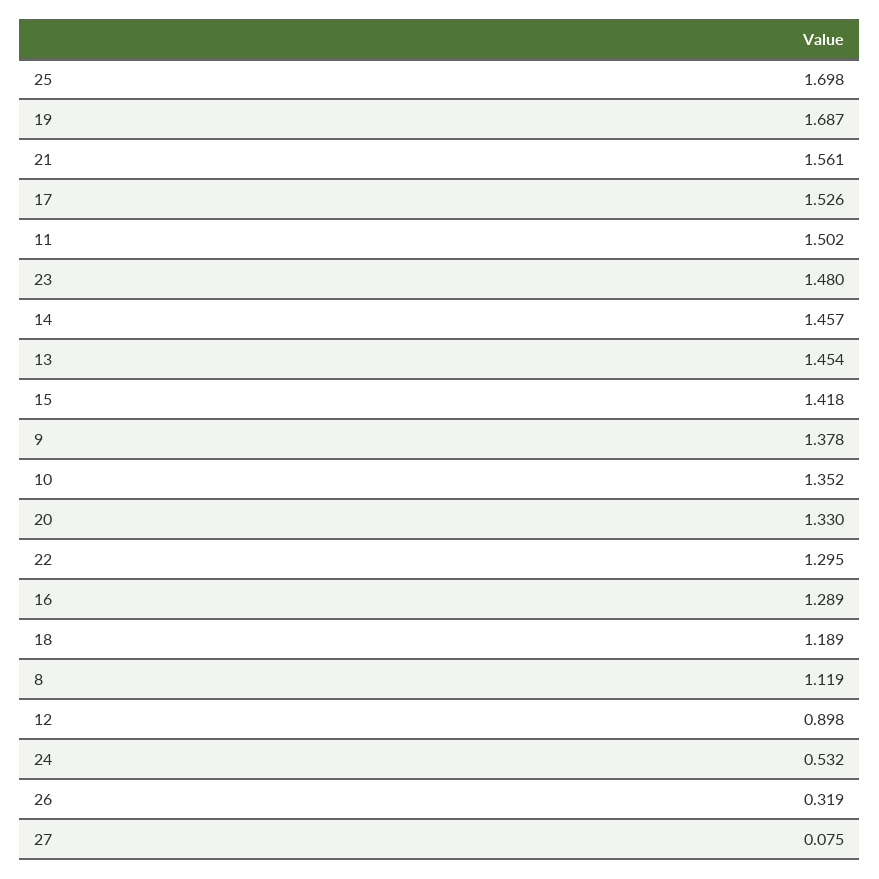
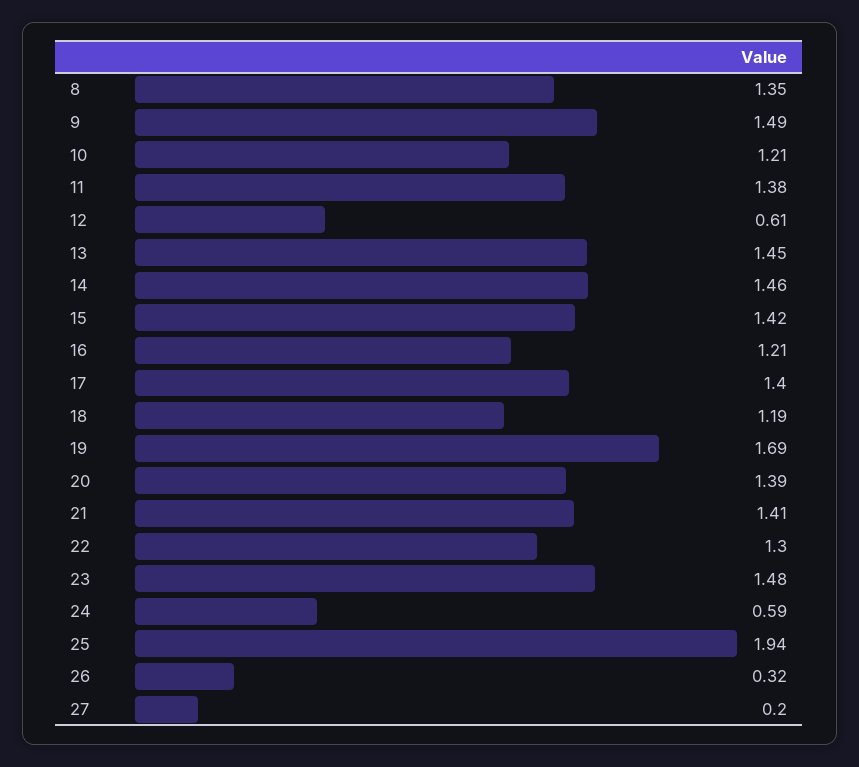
25: 1.698 -> 1.94
21: 1.561 -> 1.41
17: 1.526 -> 1.4
11: 1.502 -> 1.38
9: 1.378 -> 1.49
10: 1.352 -> 1.21
20: 1.33 -> 1.39
16: 1.289 -> 1.21
8: 1.119 -> 1.35
12: 0.898 -> 0.61
24: 0.532 -> 0.59
27: 0.075 -> 0.2

